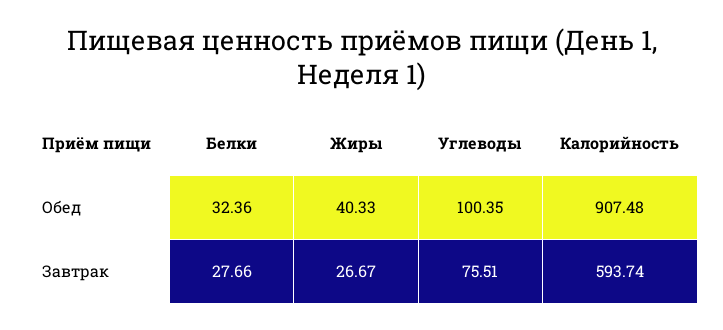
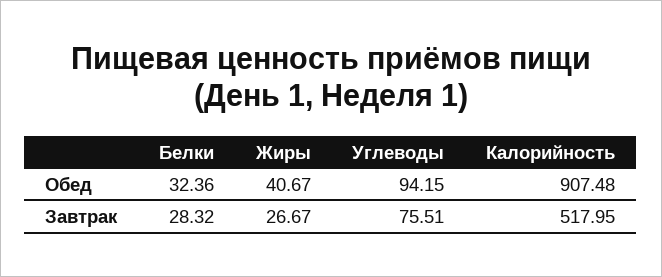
Жиры, Обед: 40.33 -> 40.67
Углеводы, Обед: 100.35 -> 94.15
Белки, Завтрак: 27.66 -> 28.32
Калорийность, Завтрак: 593.74 -> 517.95

